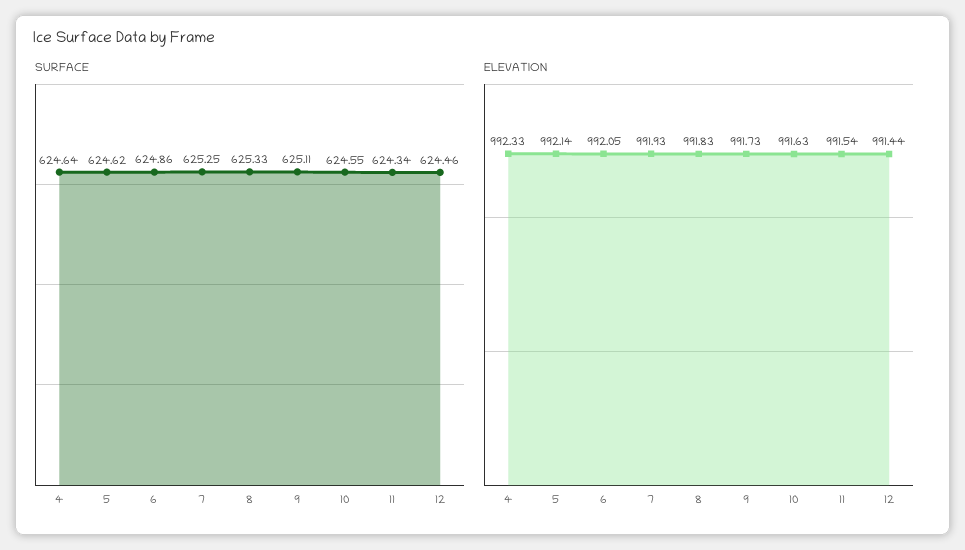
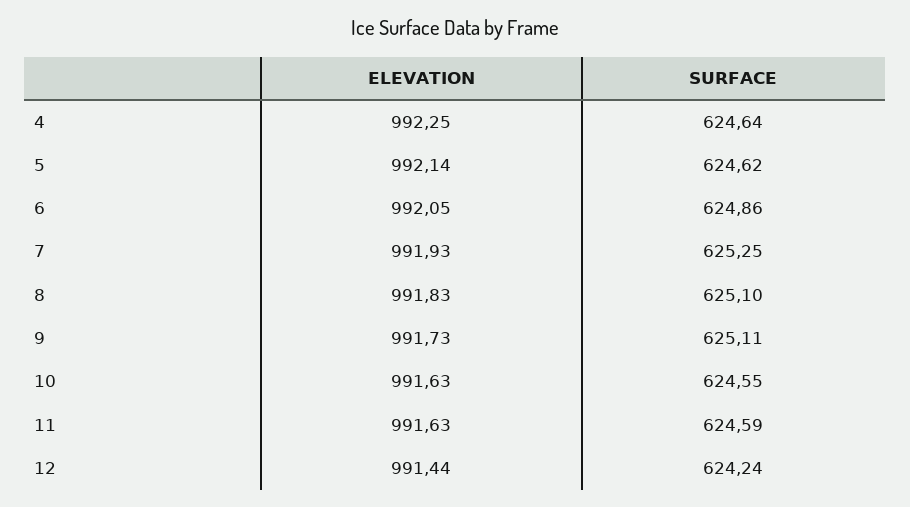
SURFACE, 8: 625.33 -> 625.1
SURFACE, 11: 624.34 -> 624.59
SURFACE, 12: 624.46 -> 624.24
ELEVATION, 4: 992.33 -> 992.25
ELEVATION, 11: 991.54 -> 991.63

